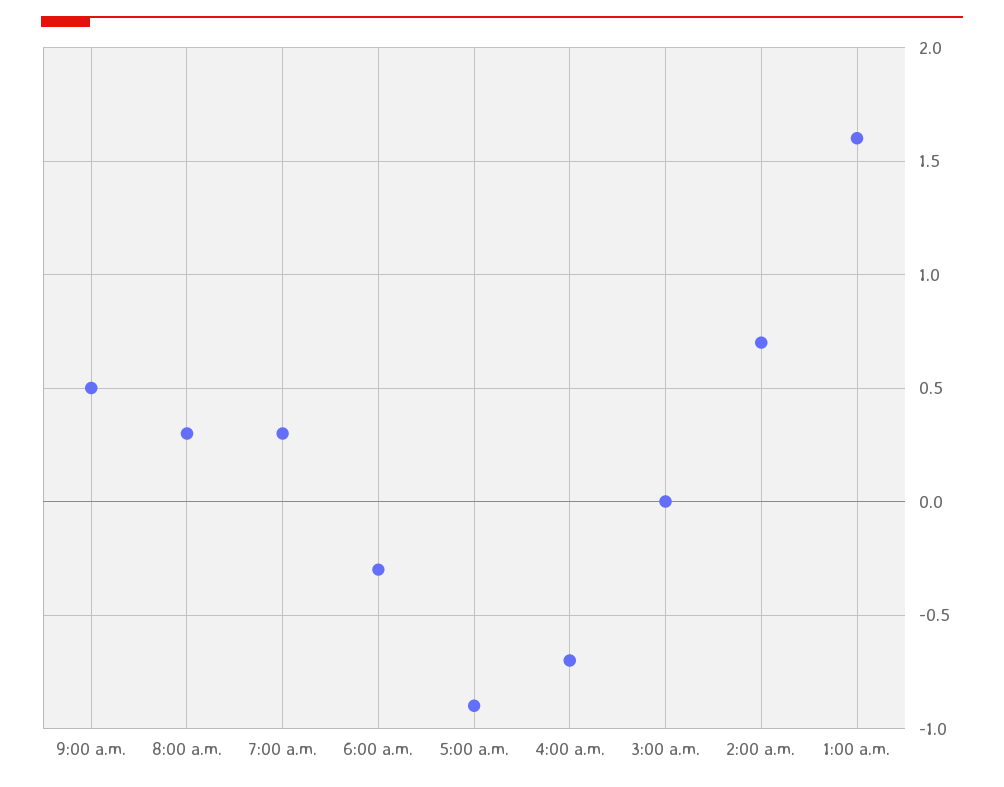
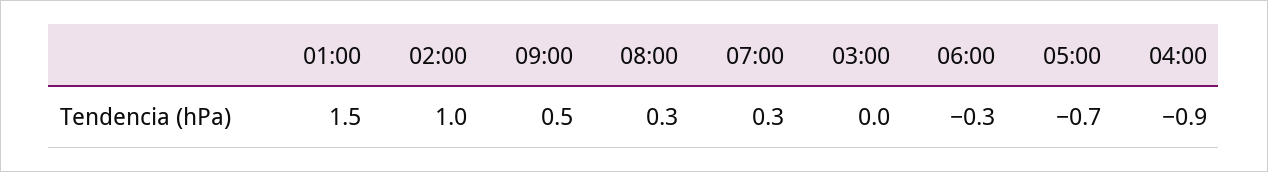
5:00 a.m.: -0.9 -> -0.7
4:00 a.m.: -0.7 -> -0.9
2:00 a.m.: 0.7 -> 1
1:00 a.m.: 1.6 -> 1.5

